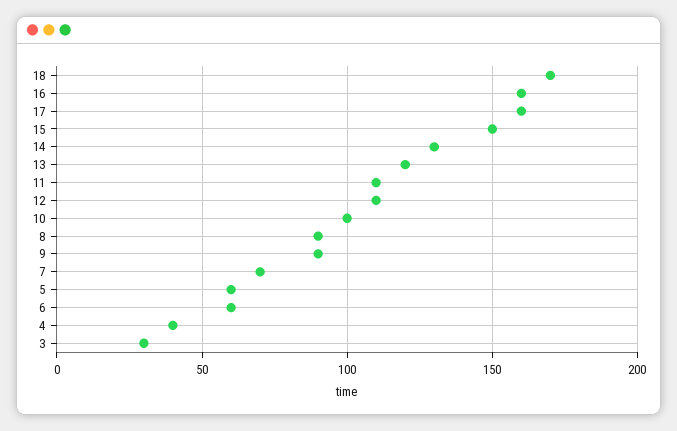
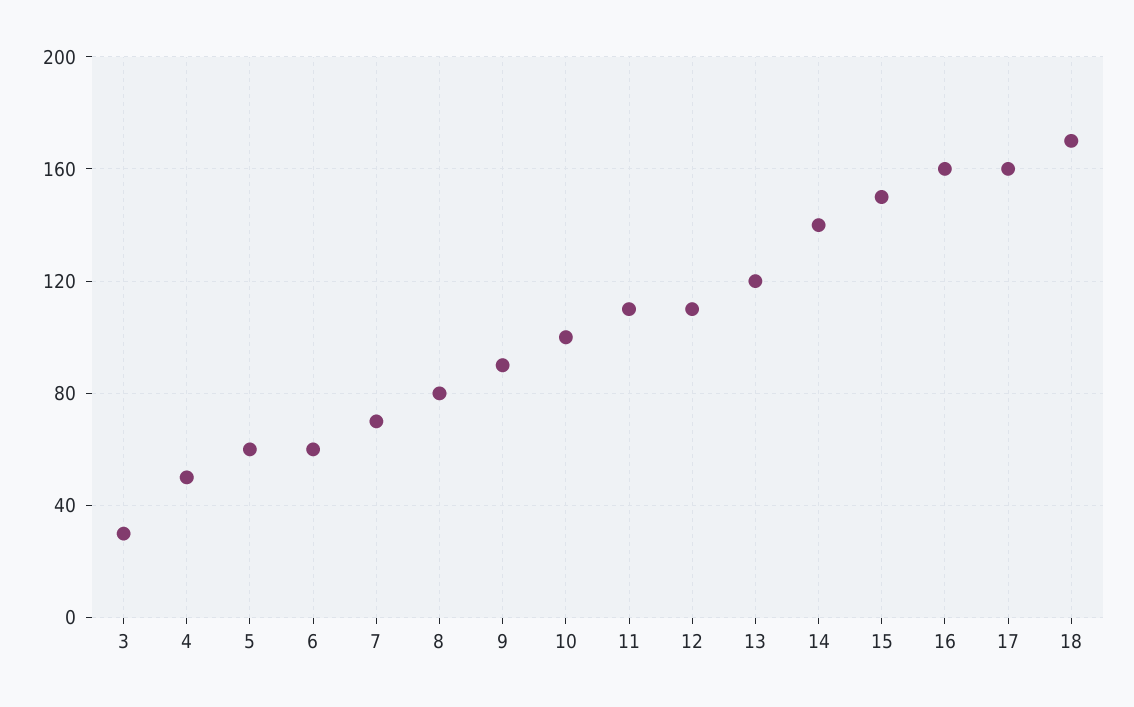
14: 130 -> 140
8: 90 -> 80
4: 40 -> 50

